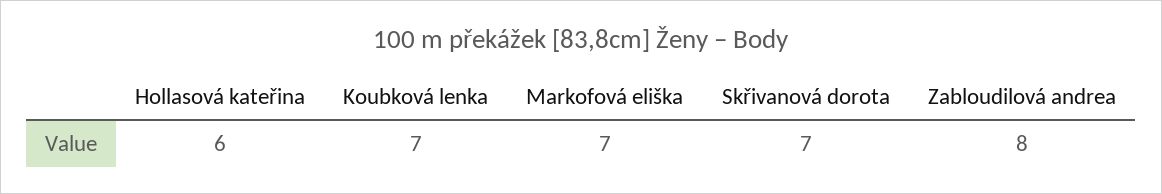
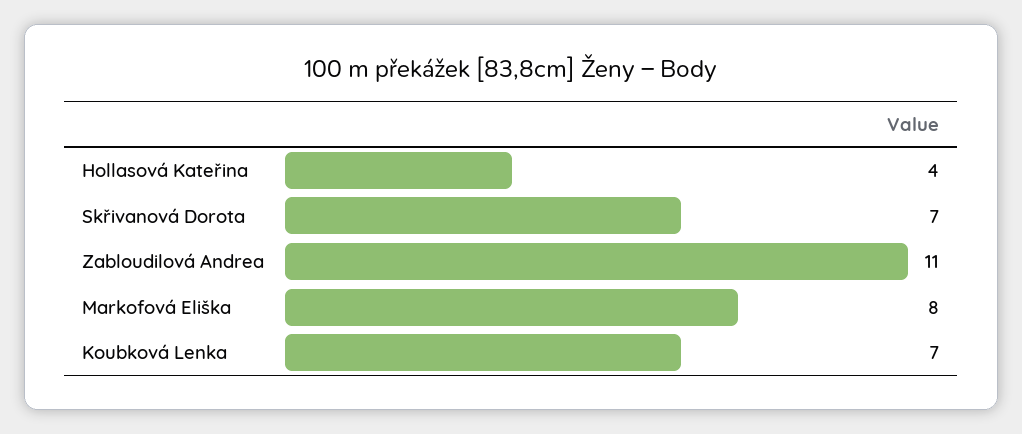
Hollasová kateřina: 6 -> 4
Markofová eliška: 7 -> 8
Zabloudilová andrea: 8 -> 11

